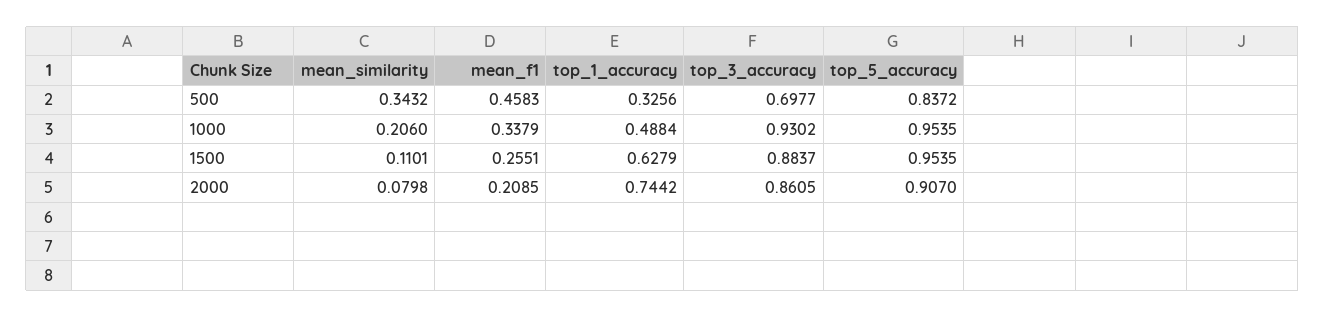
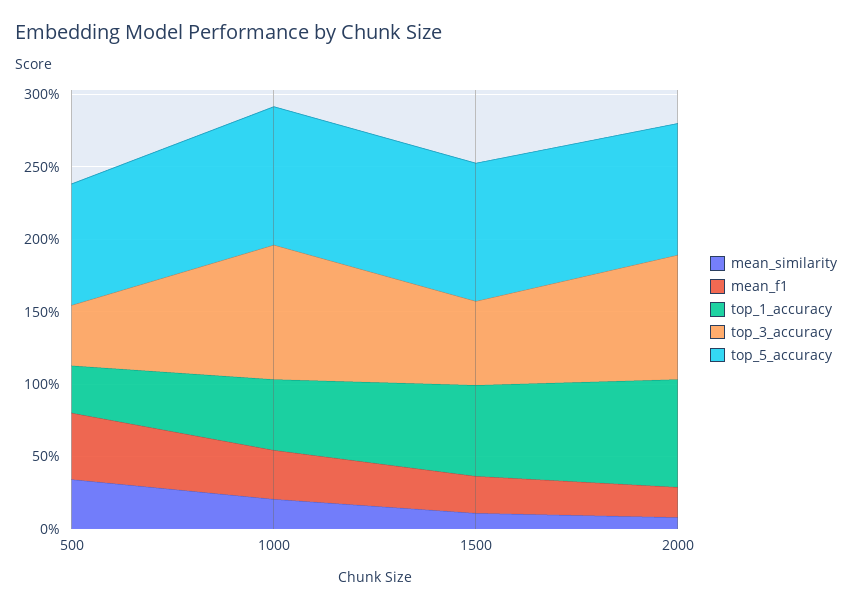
top_3_accuracy, 500: 0.6977 -> 0.4
top_3_accuracy, 1500: 0.8837 -> 0.6

